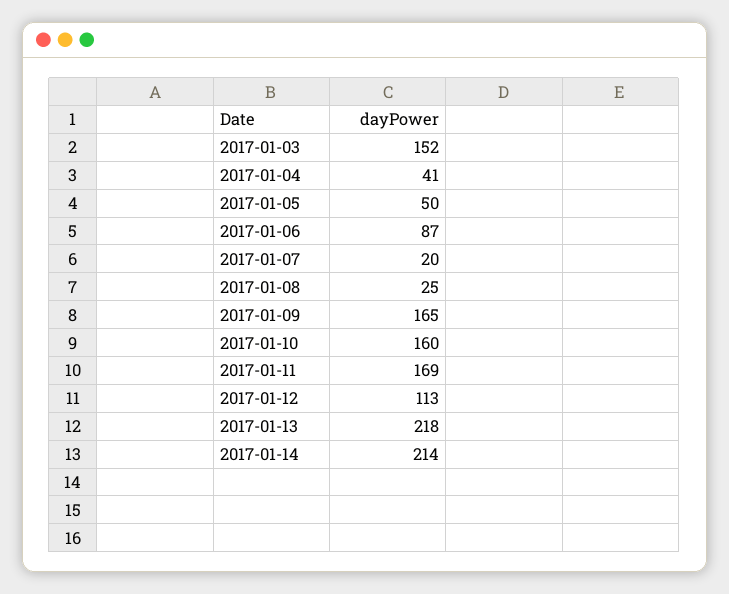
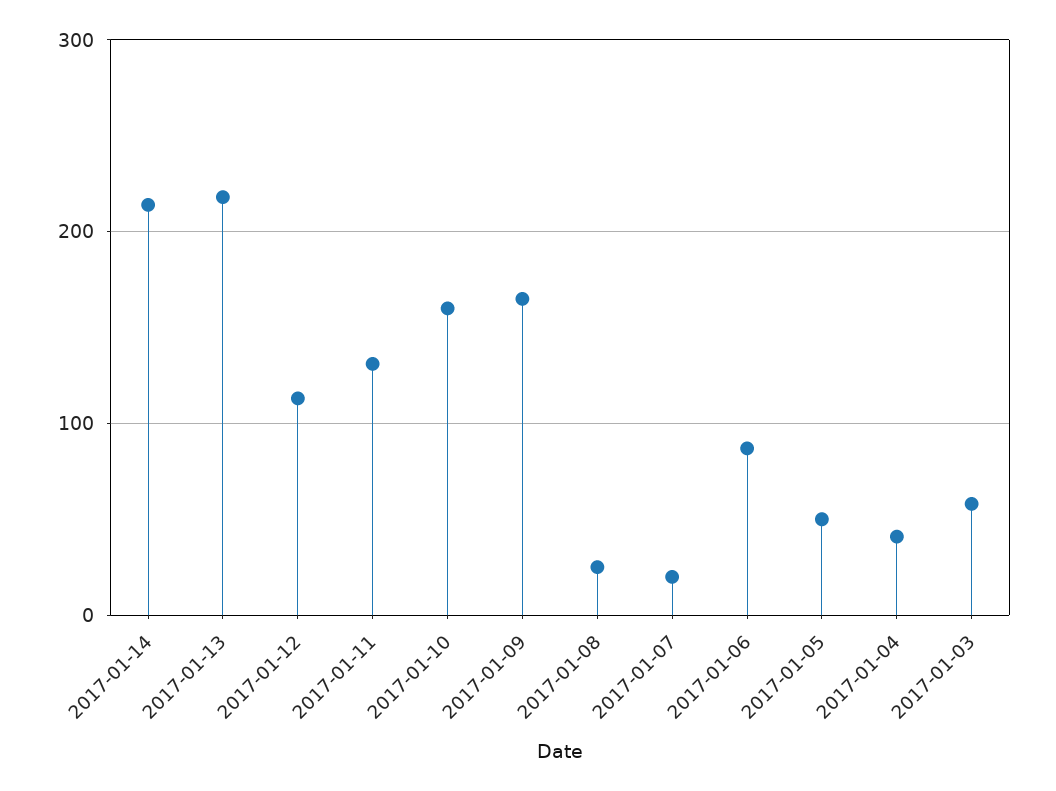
2017-01-03: 152 -> 60
2017-01-11: 169 -> 130

